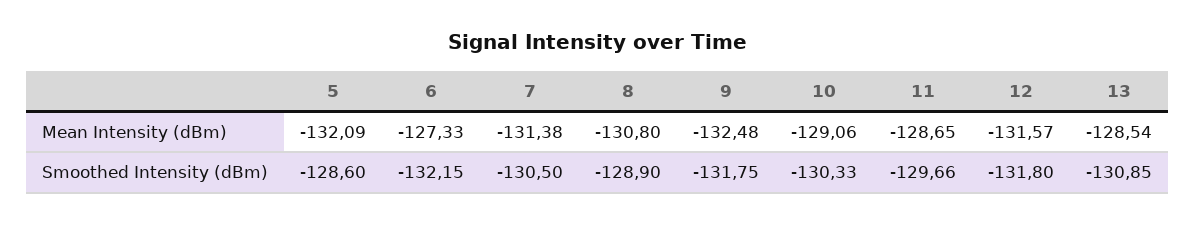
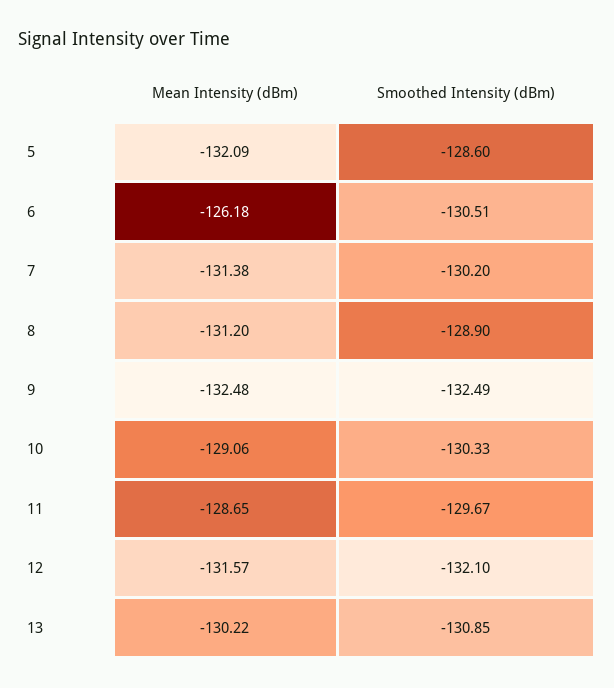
6, Mean Intensity (dBm): -127.33 -> -126.18
8, Mean Intensity (dBm): -130.8 -> -131.2
13, Mean Intensity (dBm): -128.54 -> -130.22
6, Smoothed Intensity (dBm): -132.15 -> -130.51
7, Smoothed Intensity (dBm): -130.5 -> -130.2
9, Smoothed Intensity (dBm): -131.75 -> -132.49
11, Smoothed Intensity (dBm): -129.66 -> -129.67
12, Smoothed Intensity (dBm): -131.8 -> -132.1

